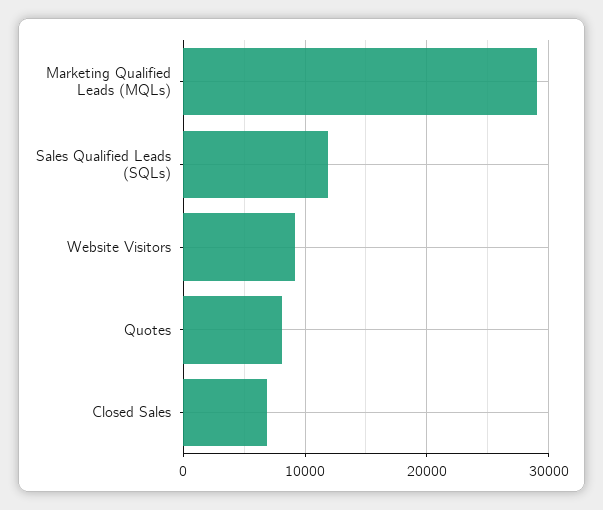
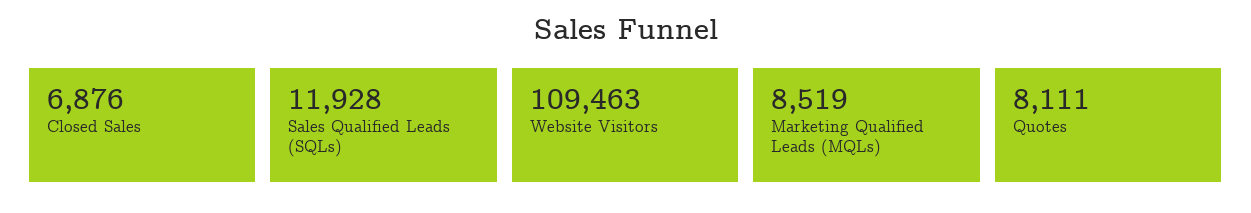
Marketing Qualified Leads (MQLs): 29000 -> 8519
Website Visitors: 9000 -> 109463

